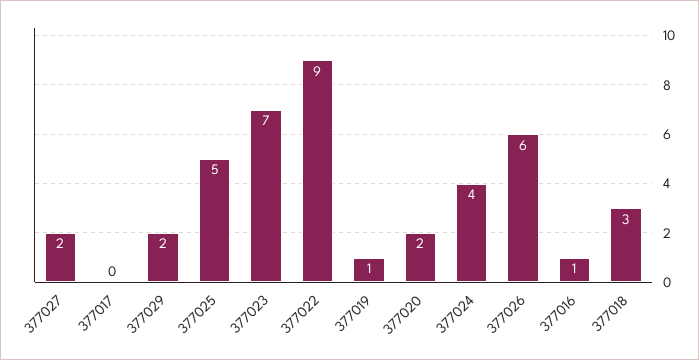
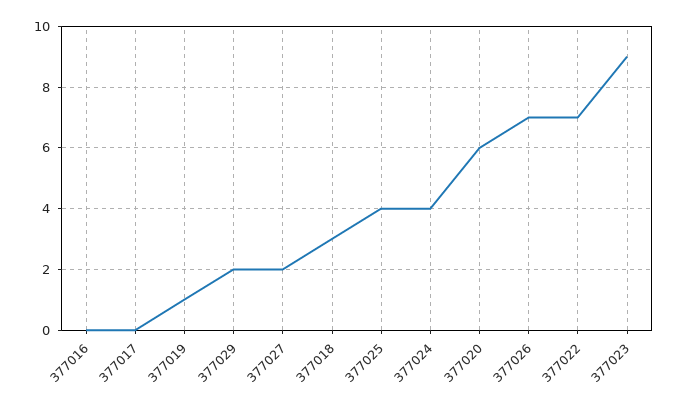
377025: 5 -> 4
377023: 7 -> 9
377022: 9 -> 7
377020: 2 -> 6
377026: 6 -> 7
377016: 1 -> 0

